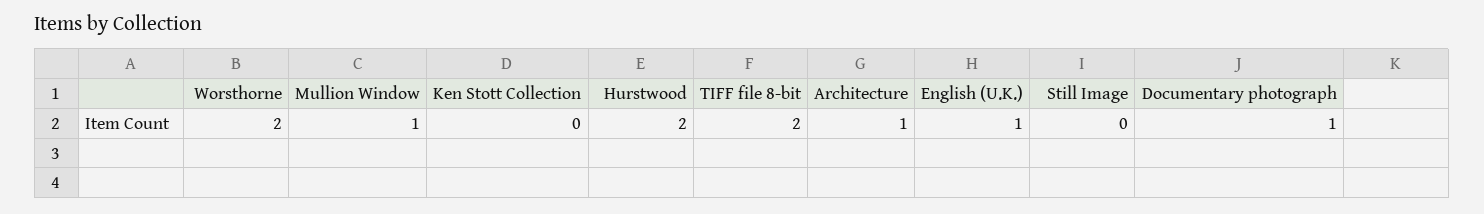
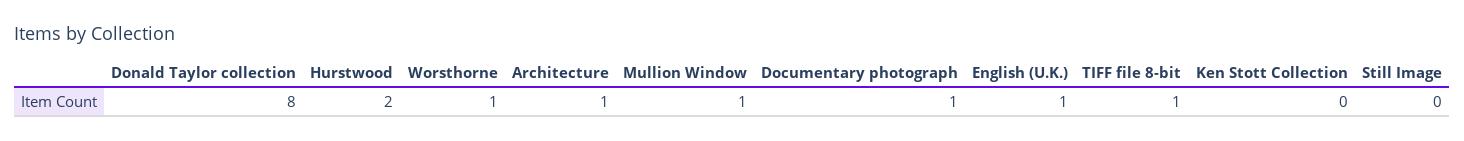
Worsthorne: 2 -> 1
TIFF file 8-bit: 2 -> 1
Donald Taylor collection: none -> 8

